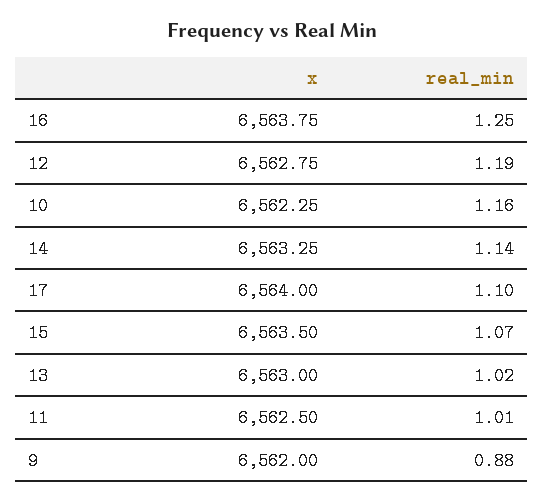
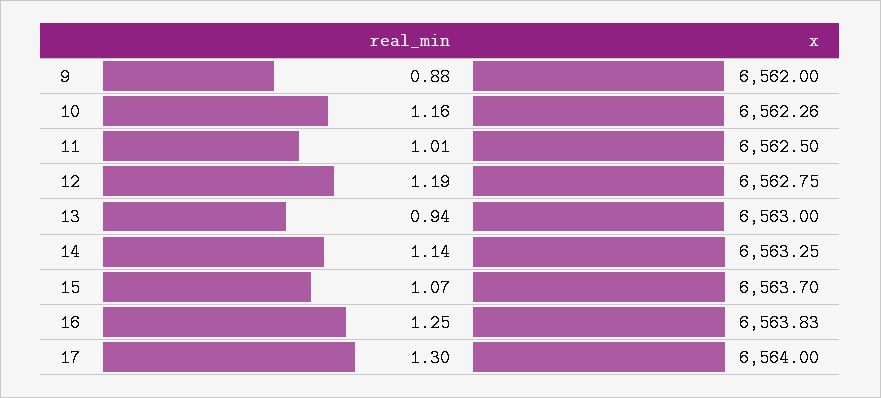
x, 16: 6563.75 -> 6563.83
x, 10: 6562.25 -> 6562.26
real_min, 17: 1.1 -> 1.3
x, 15: 6563.5 -> 6563.7
real_min, 13: 1.02 -> 0.94

